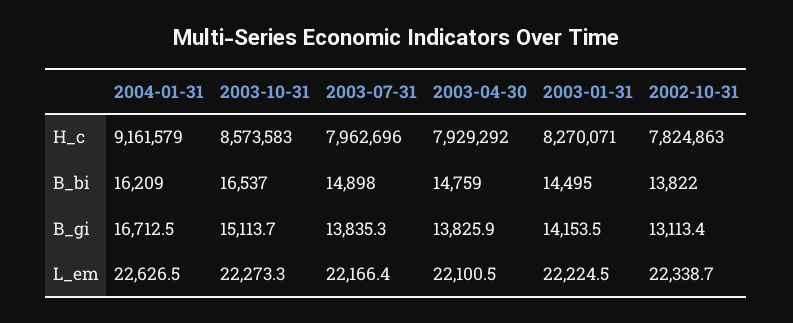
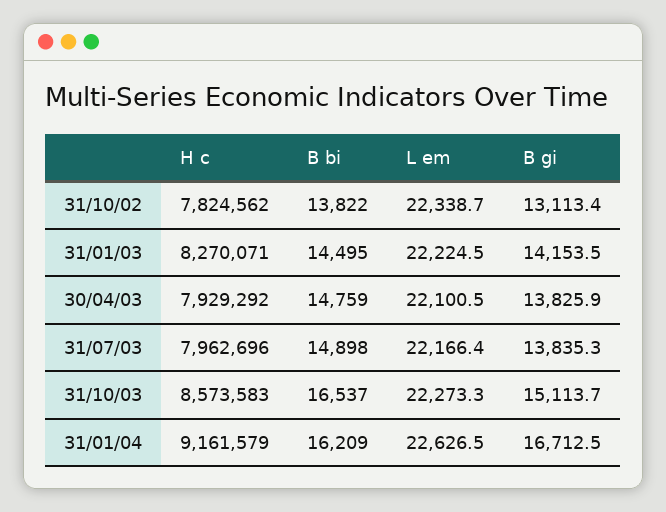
2002-10-31, H_c: 7824863 -> 7824562

